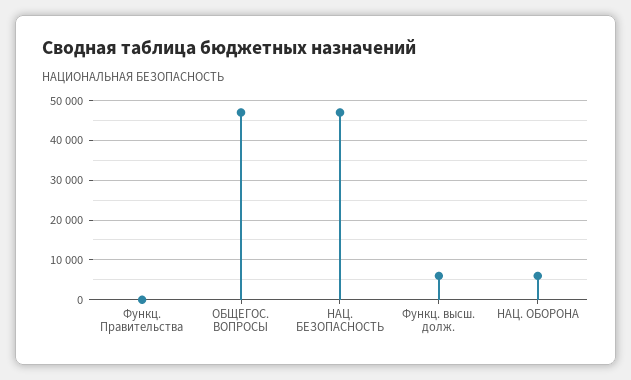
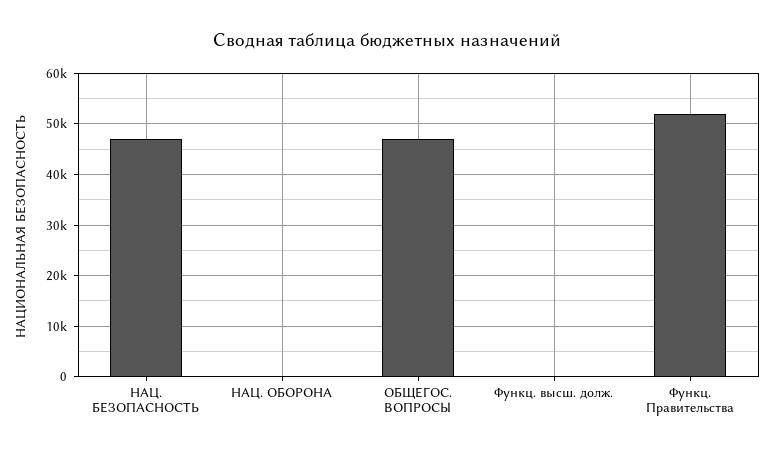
Функц. Правительства: 0 -> 52000
Функц. высш. долж.: 6000 -> 0
НАЦ. ОБОРОНА: 6000 -> 0

